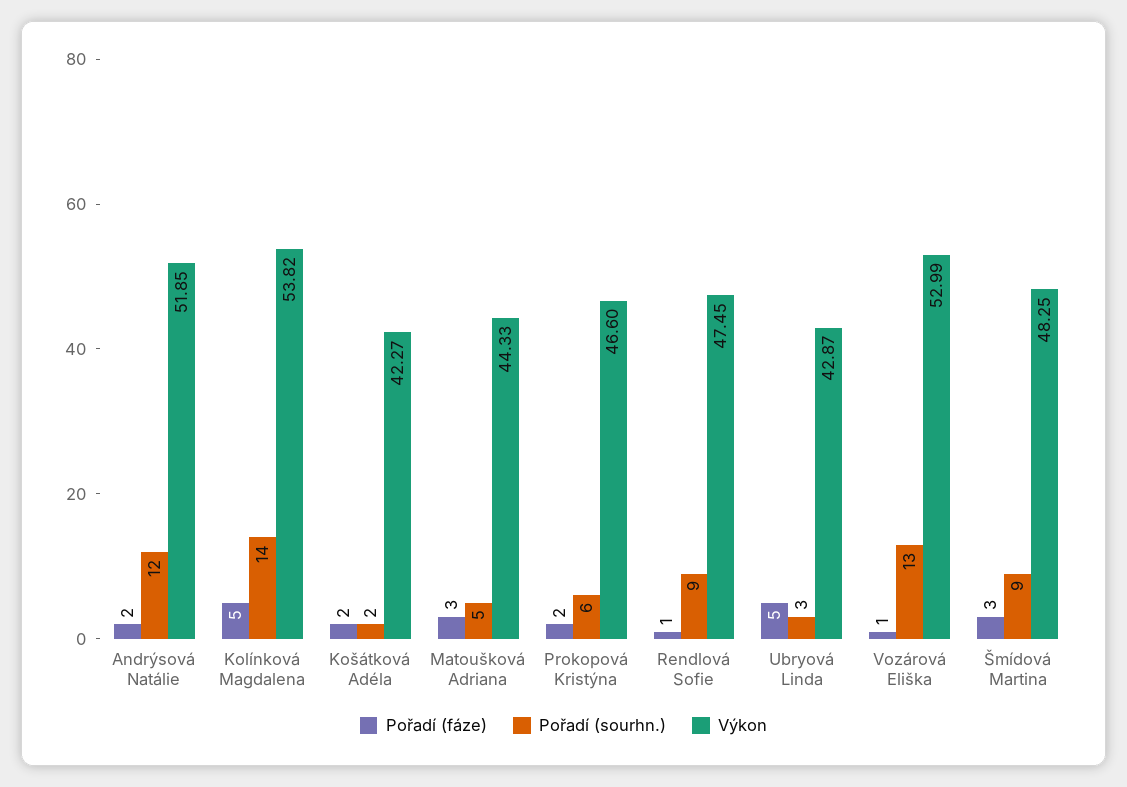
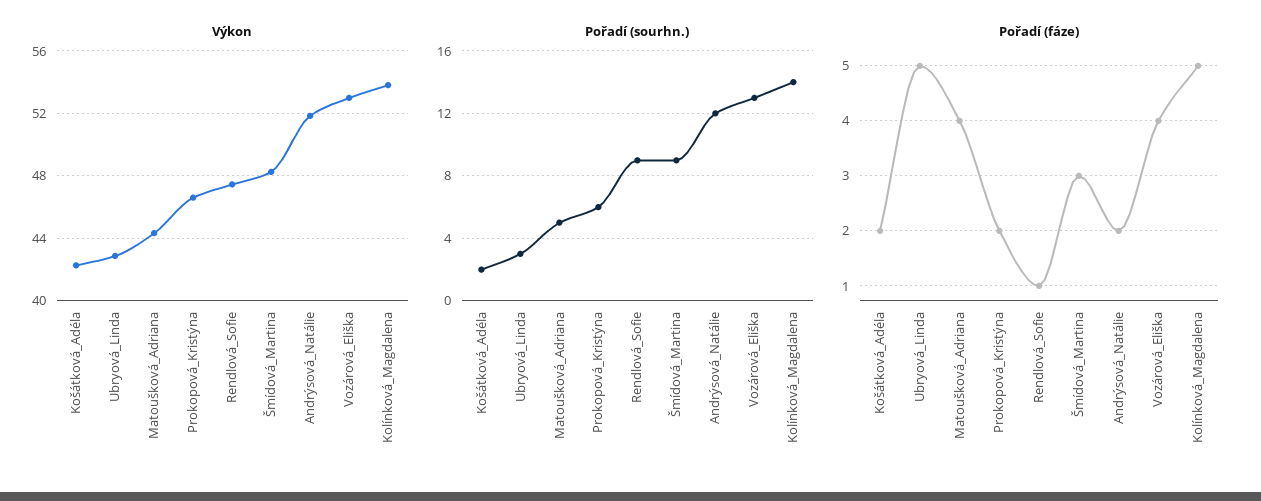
Pořadí (fáze), Matoušková Adriana: 3 -> 4
Pořadí (fáze), Vozárová Eliška: 1 -> 4

